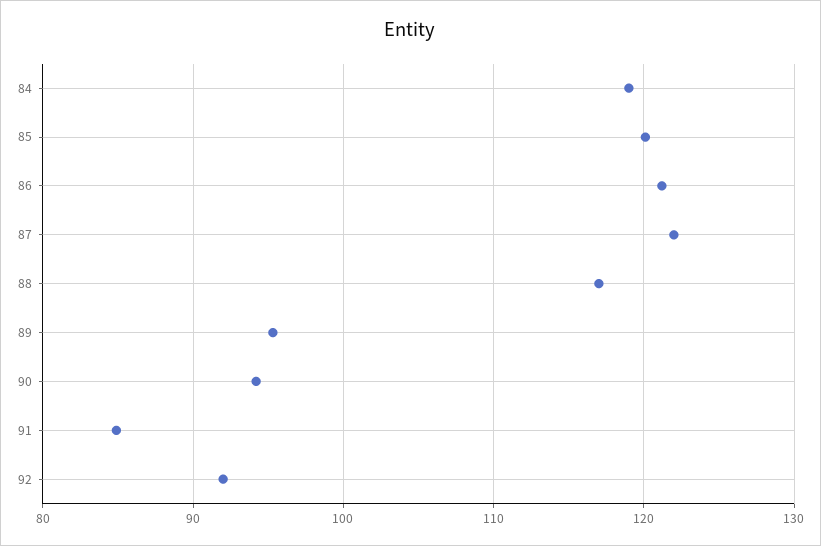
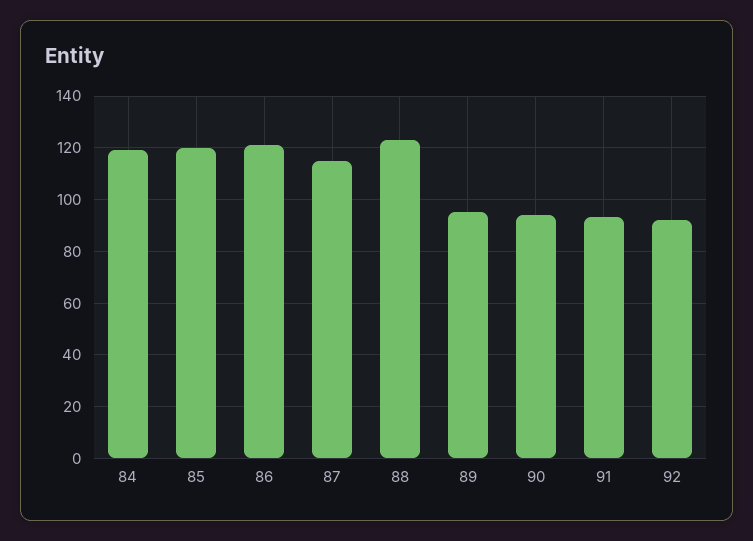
87: 122 -> 115
88: 117 -> 122.5
91: 85 -> 92.5

